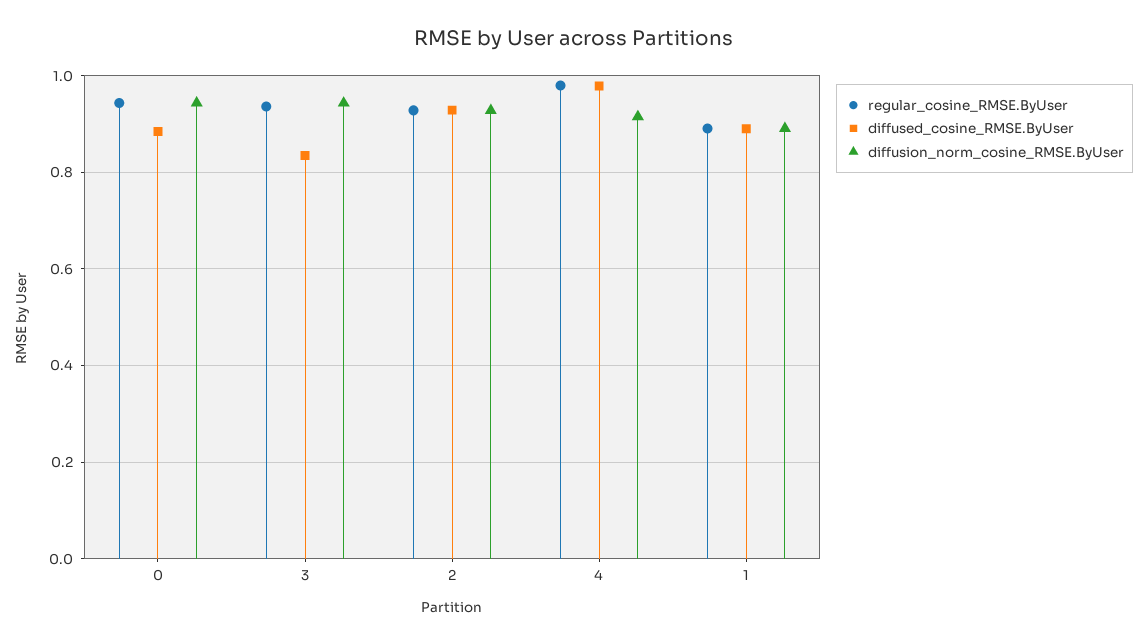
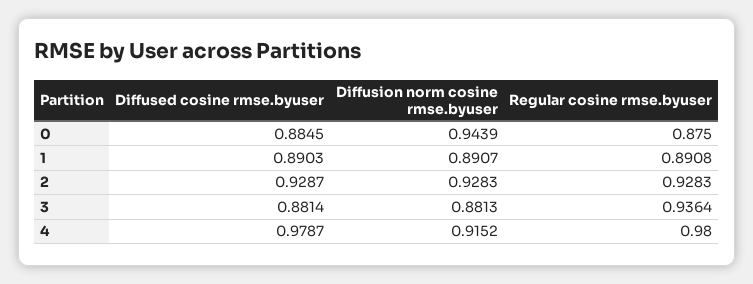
regular_cosine_RMSE.ByUser, 0: 0.94 -> 0.875
diffused_cosine_RMSE.ByUser, 3: 0.84 -> 0.8814
diffusion_norm_cosine_RMSE.ByUser, 3: 0.94 -> 0.8813

